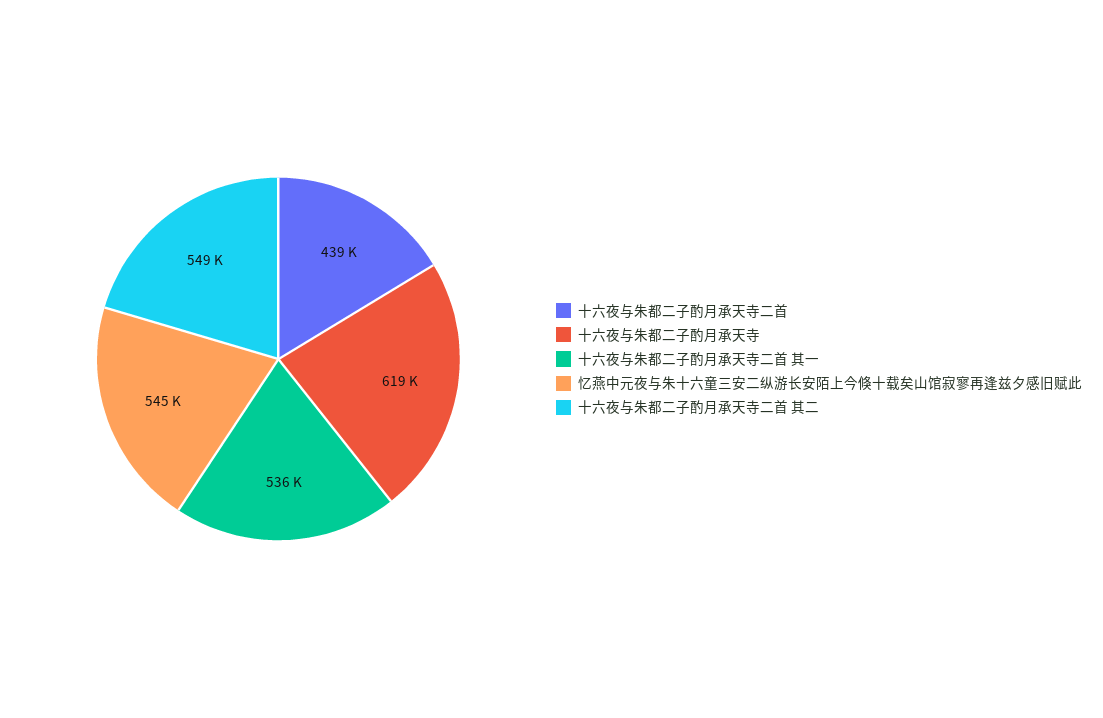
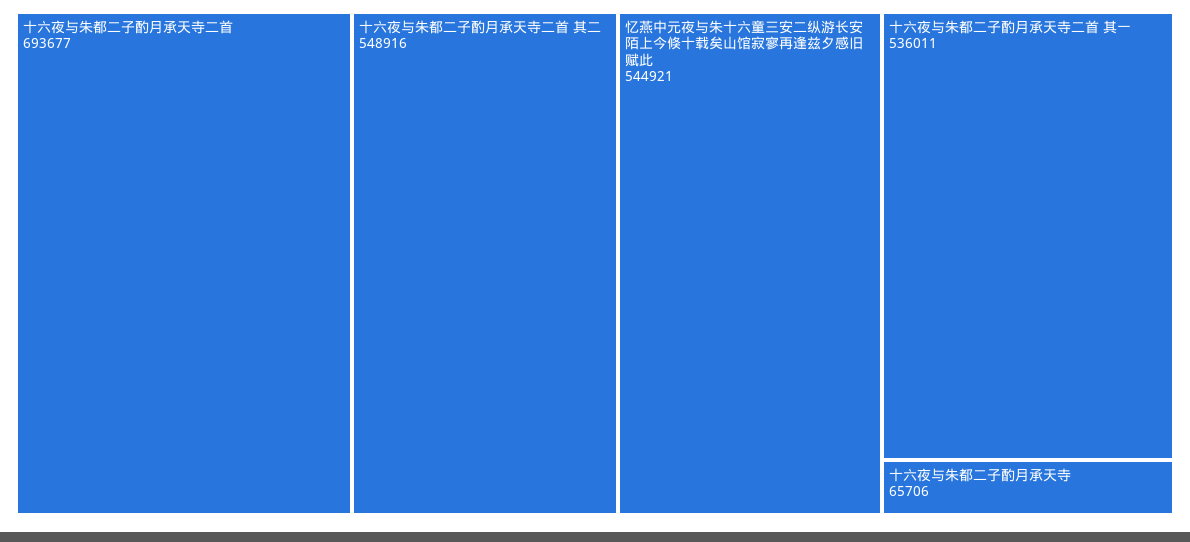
十六夜与朱都二子酌月承天寺二首: 439000 -> 693677
十六夜与朱都二子酌月承天寺: 619000 -> 65706

